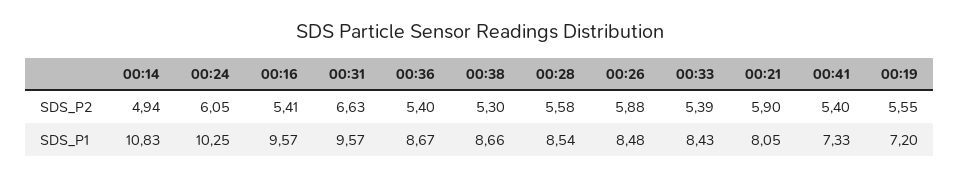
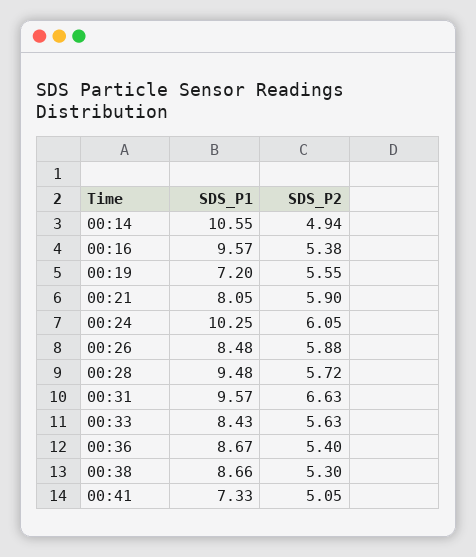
00:16, SDS_P2: 5.41 -> 5.38
00:28, SDS_P2: 5.58 -> 5.72
00:33, SDS_P2: 5.39 -> 5.63
00:41, SDS_P2: 5.4 -> 5.05
00:14, SDS_P1: 10.83 -> 10.55
00:28, SDS_P1: 8.54 -> 9.48

